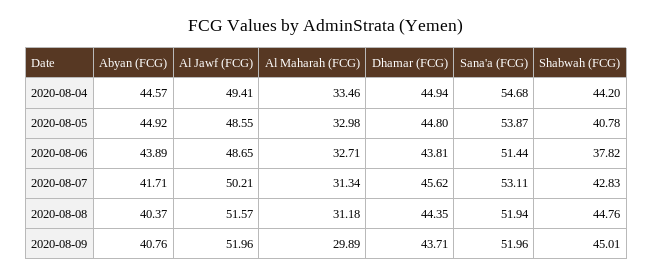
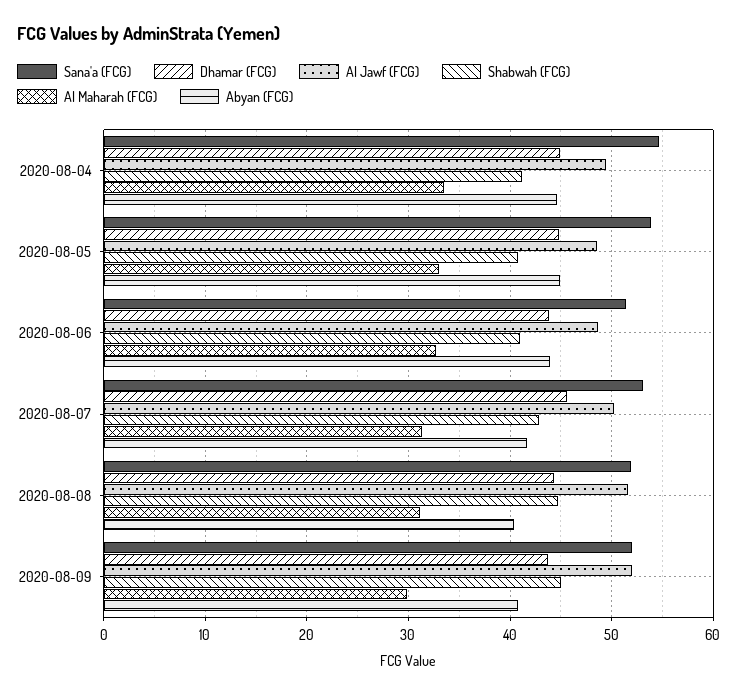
Shabwah (FCG), 2020-08-04: 44.2 -> 41
Shabwah (FCG), 2020-08-06: 37.82 -> 41

